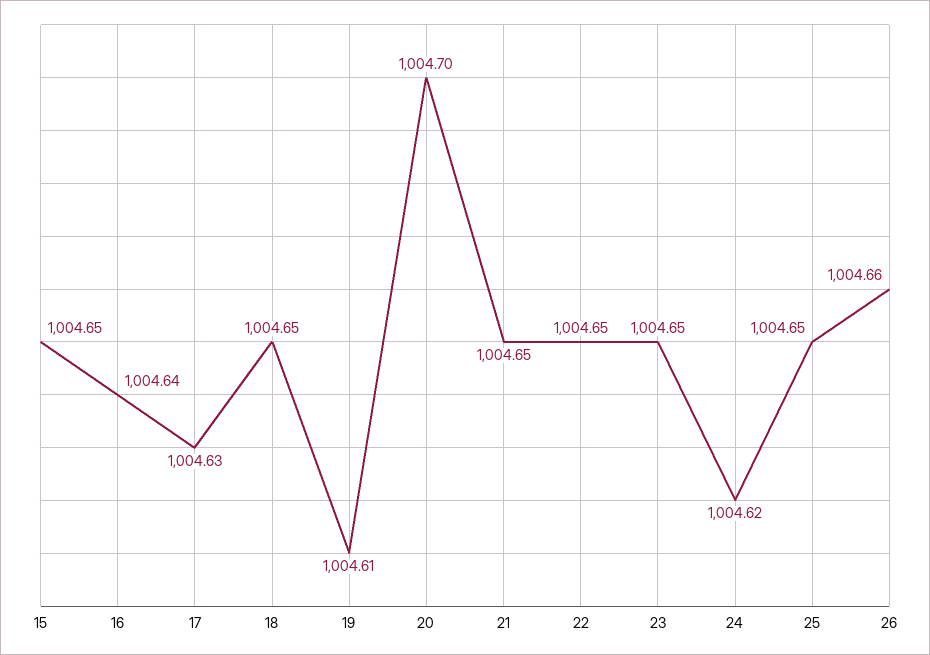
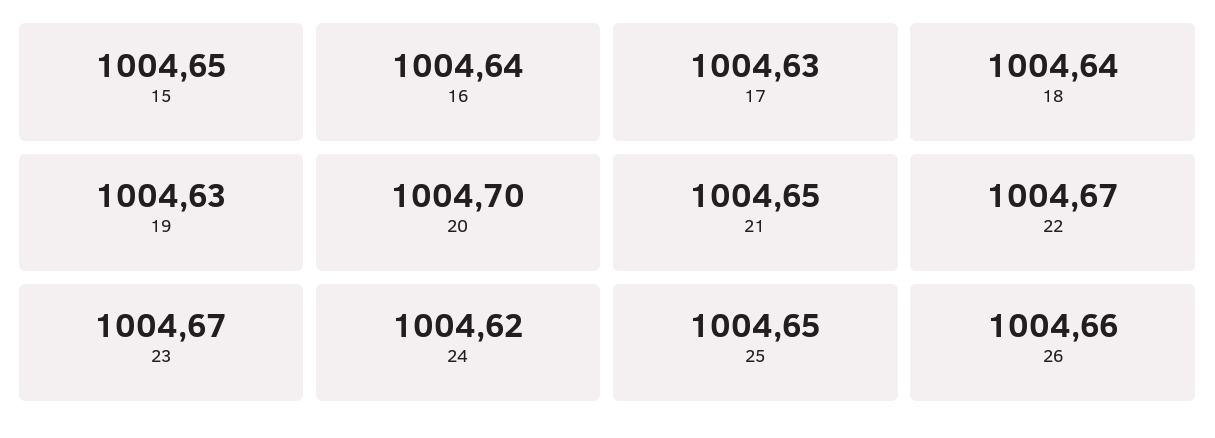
18: 1004.65 -> 1004.64
19: 1004.61 -> 1004.63
22: 1004.65 -> 1004.67
23: 1004.65 -> 1004.67

